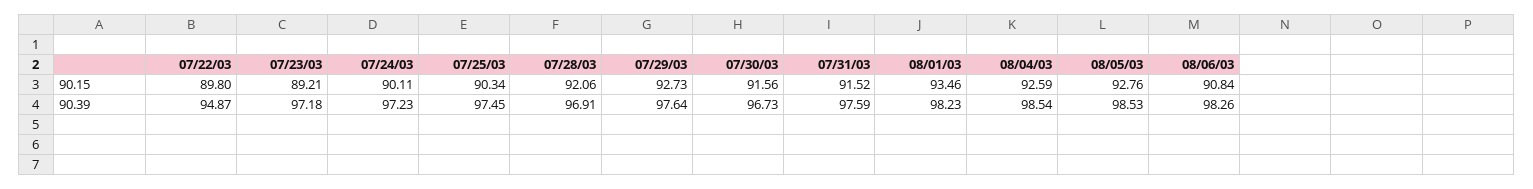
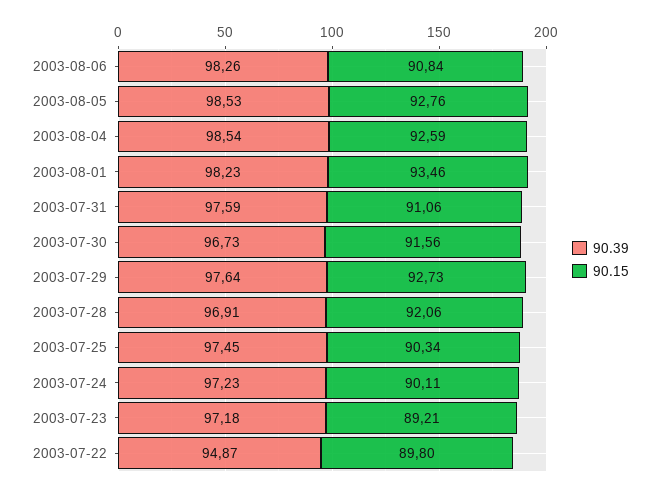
90.15, 07/31/03: 91.52 -> 91.06

